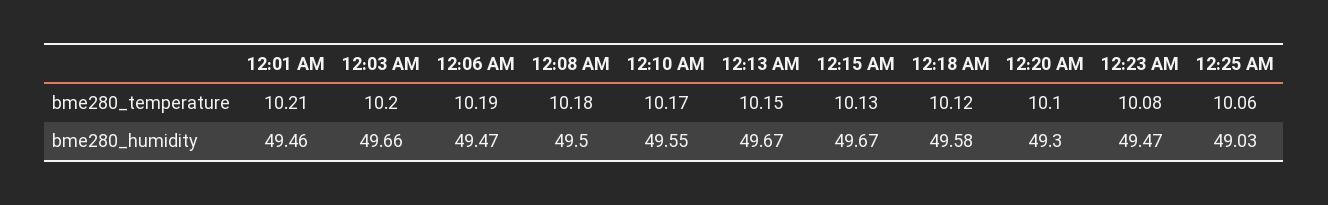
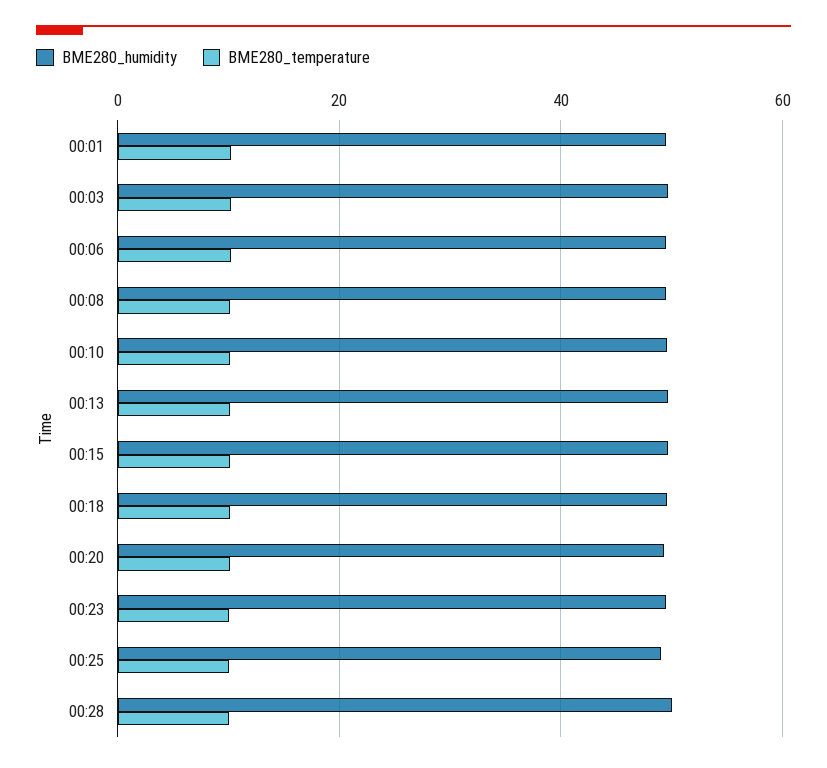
bme280_humidity, 00:28: none -> 50
bme280_temperature, 00:28: none -> 10

